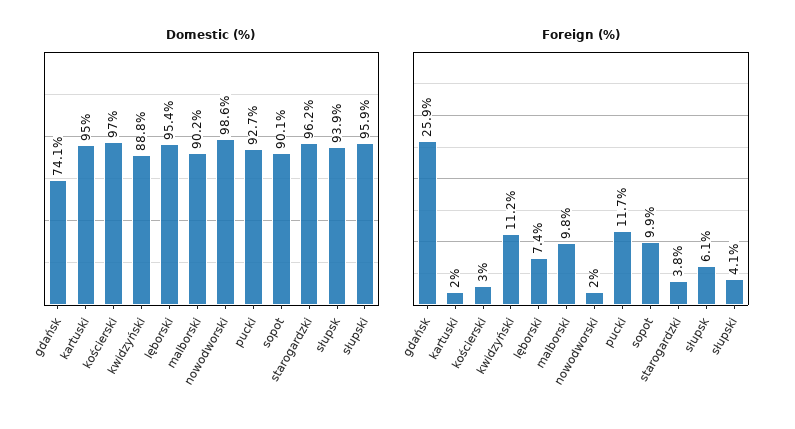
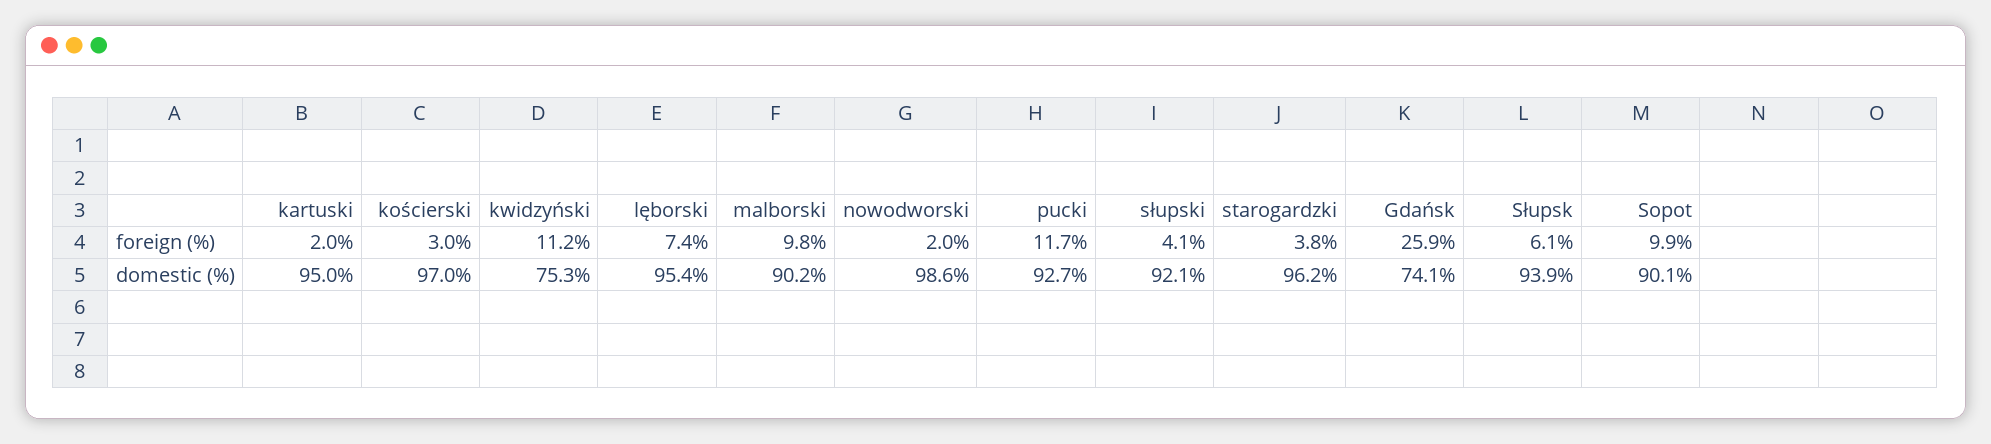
Domestic (%), kwidzyński: 88.8 -> 75.3
Domestic (%), słupski: 95.9 -> 92.1

